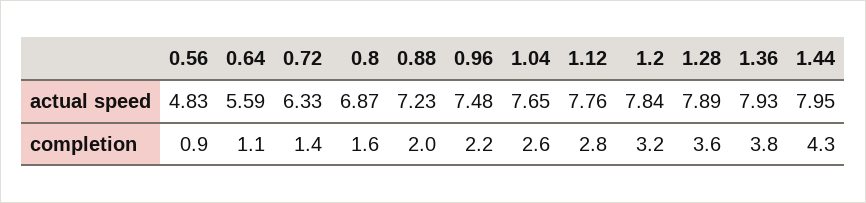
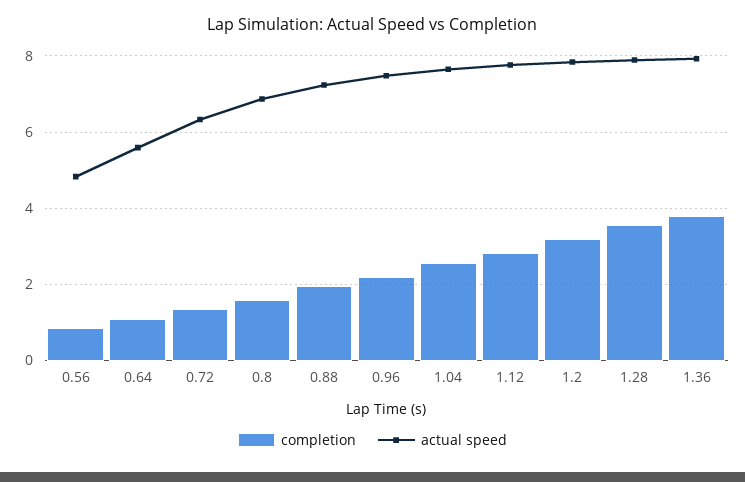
actual speed, 1.44: 7.95 -> none
completion, 1.44: 4.3 -> none

